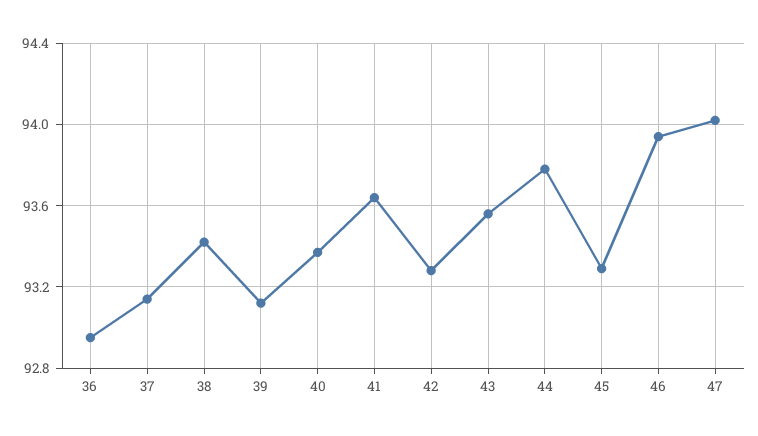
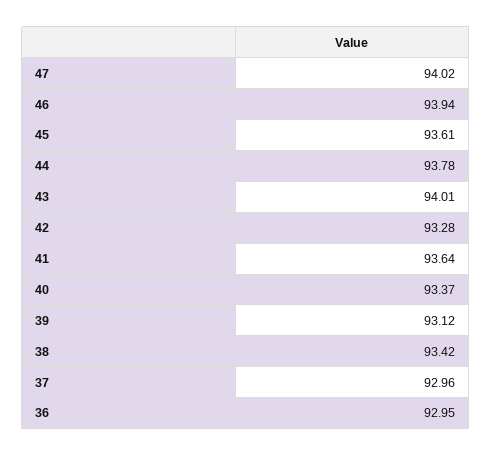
37: 93.15 -> 92.96
43: 93.55 -> 94.01
45: 93.3 -> 93.61

